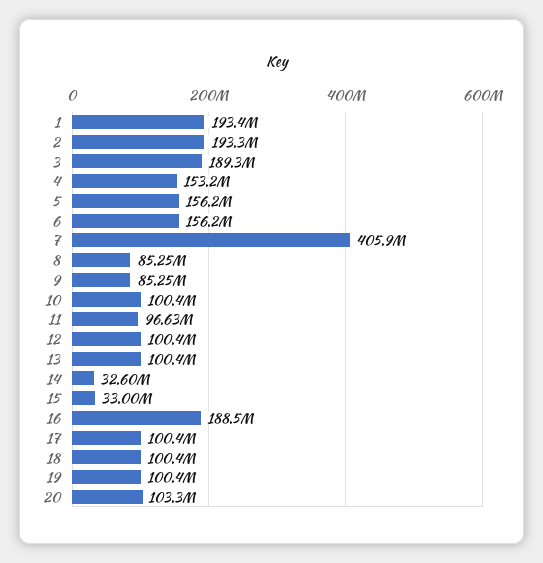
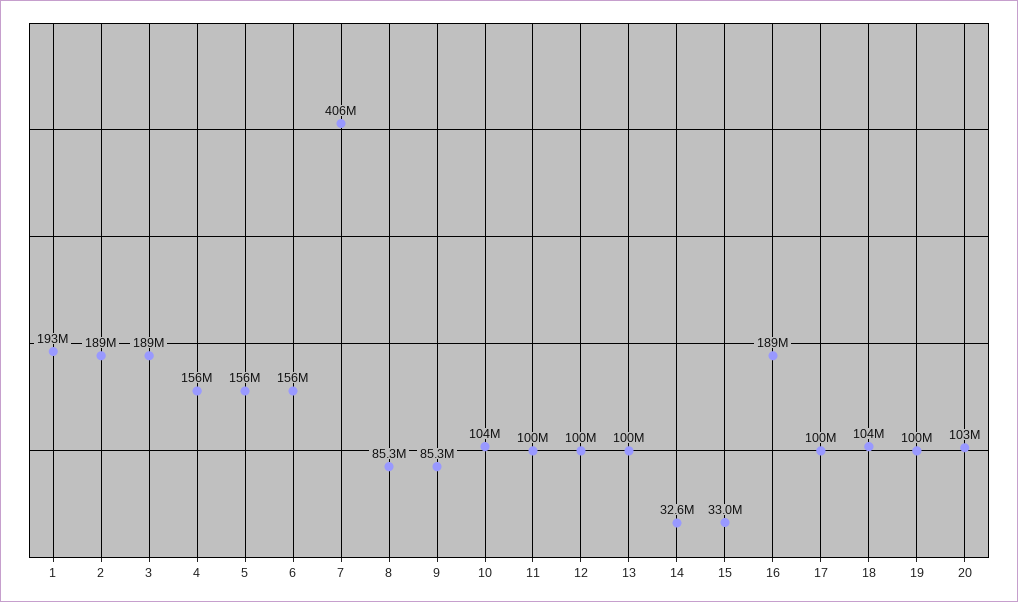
2: 193300000 -> 189000000
4: 153200000 -> 156000000
10: 100400000 -> 104000000
11: 96630000 -> 100000000
18: 100400000 -> 104000000

